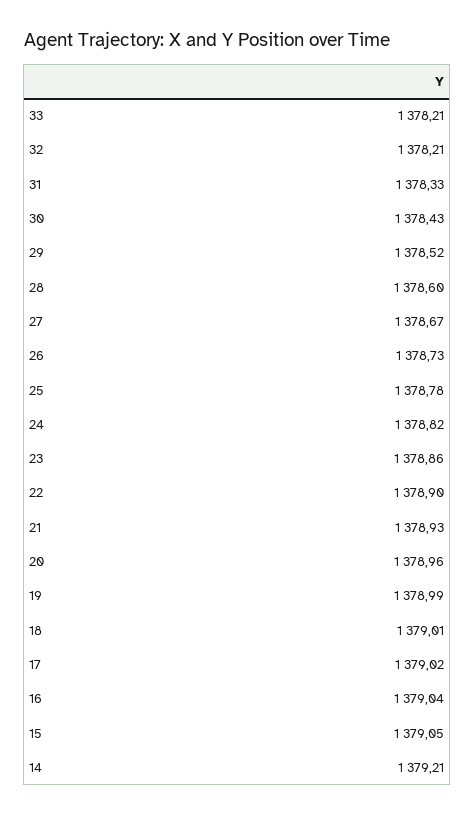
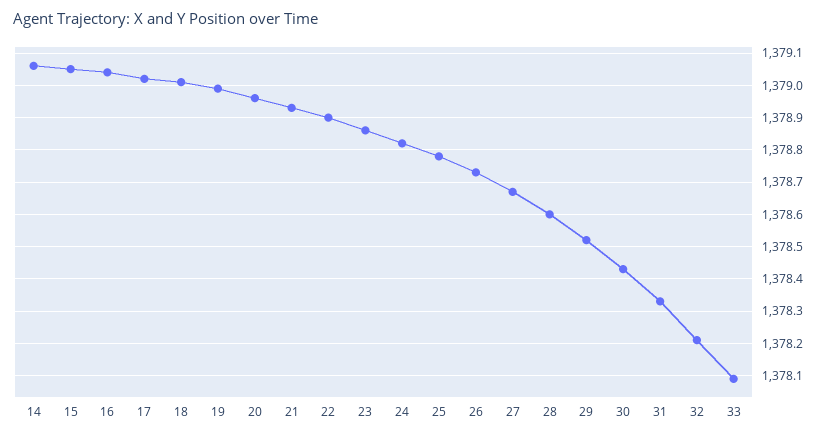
33: 1378.21 -> 1378.1
14: 1379.21 -> 1379.05

